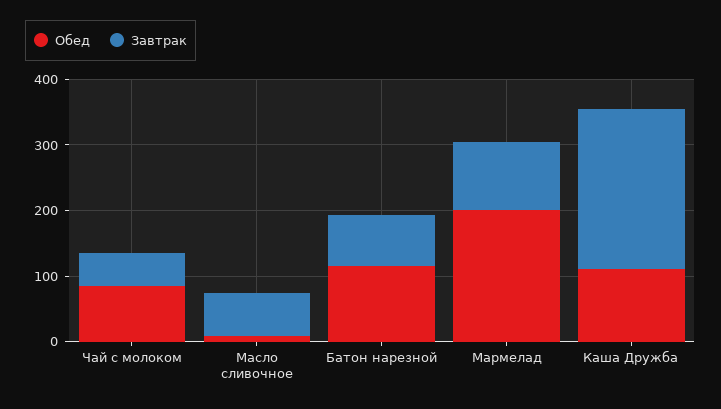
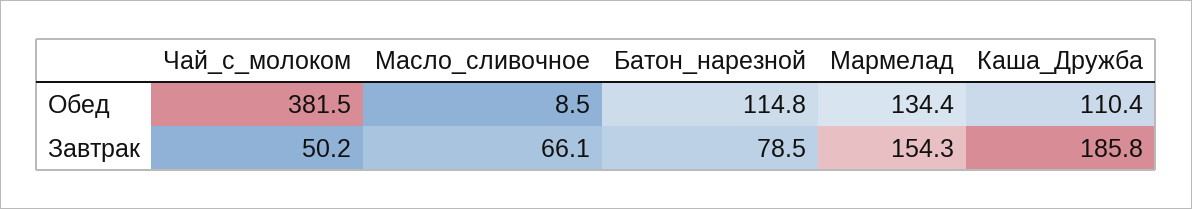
Обед, Чай с молоком: 80 -> 381.5
Обед, Мармелад: 200 -> 134.4
Завтрак, Мармелад: 100 -> 154.3
Завтрак, Каша Дружба: 240 -> 185.8

